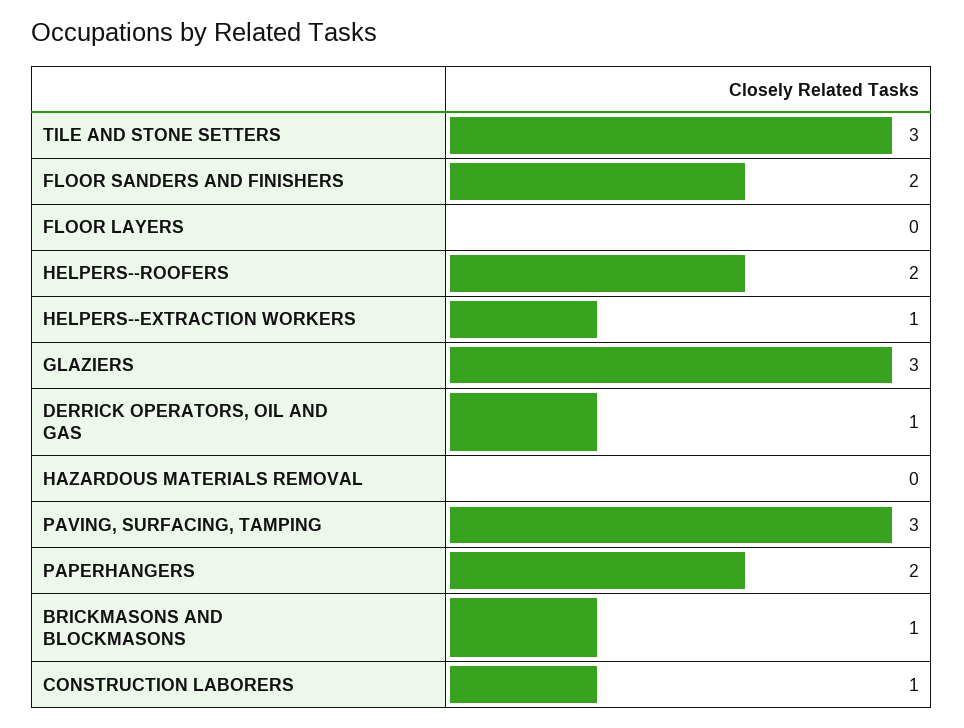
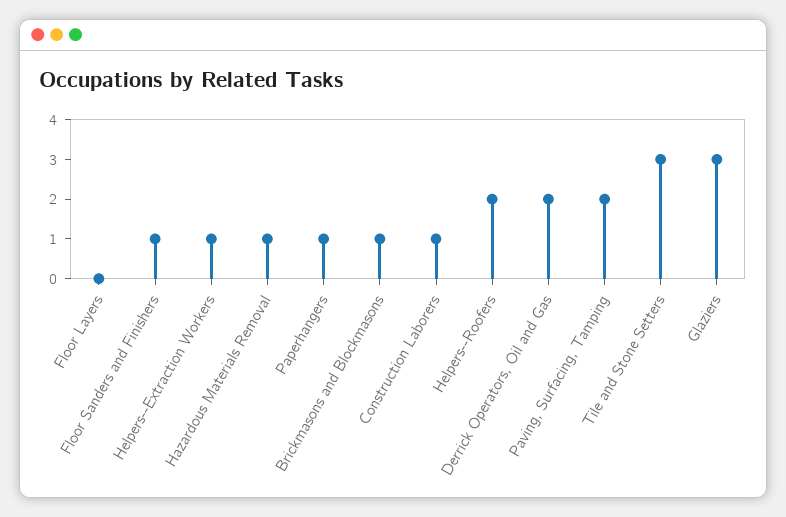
FLOOR SANDERS AND FINISHERS: 2 -> 1
DERRICK OPERATORS, OIL AND GAS: 1 -> 2
HAZARDOUS MATERIALS REMOVAL: 0 -> 1
PAVING, SURFACING, TAMPING: 3 -> 2
PAPERHANGERS: 2 -> 1

